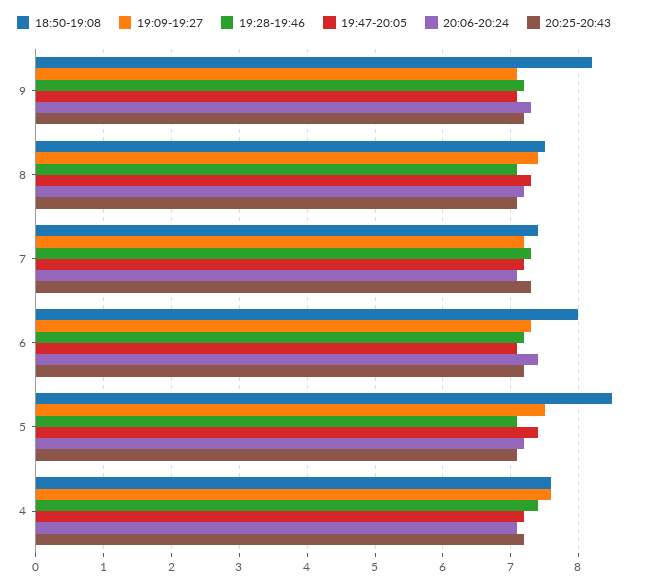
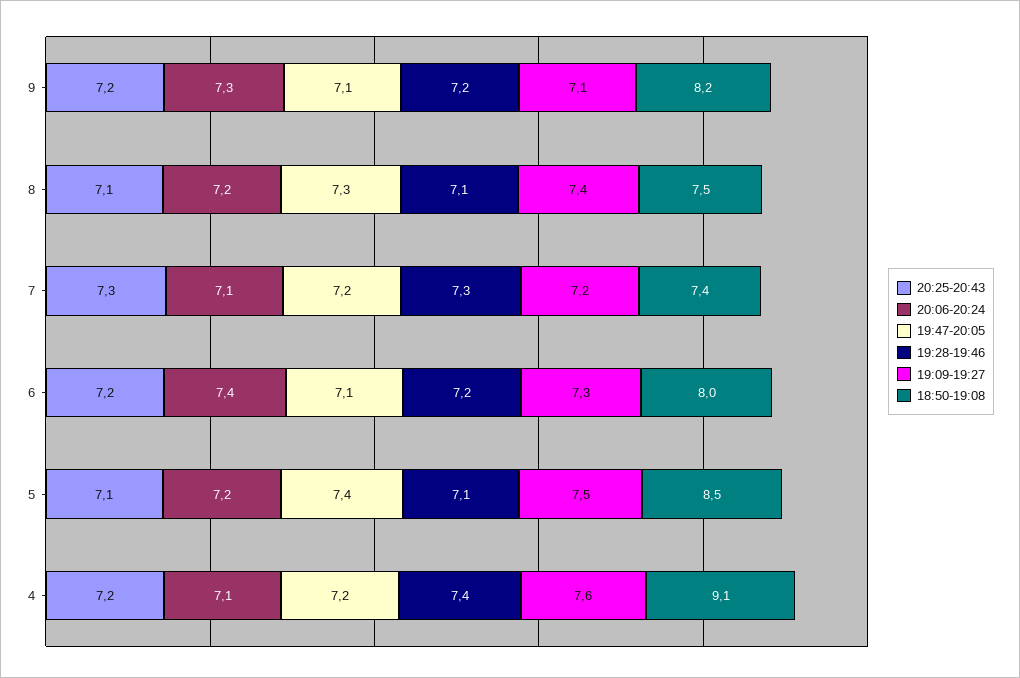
18:50-19:08, 4: 7.6 -> 9.1

